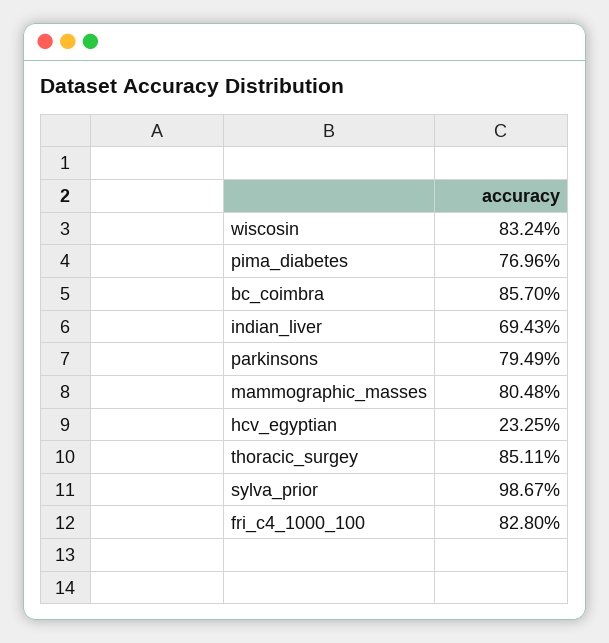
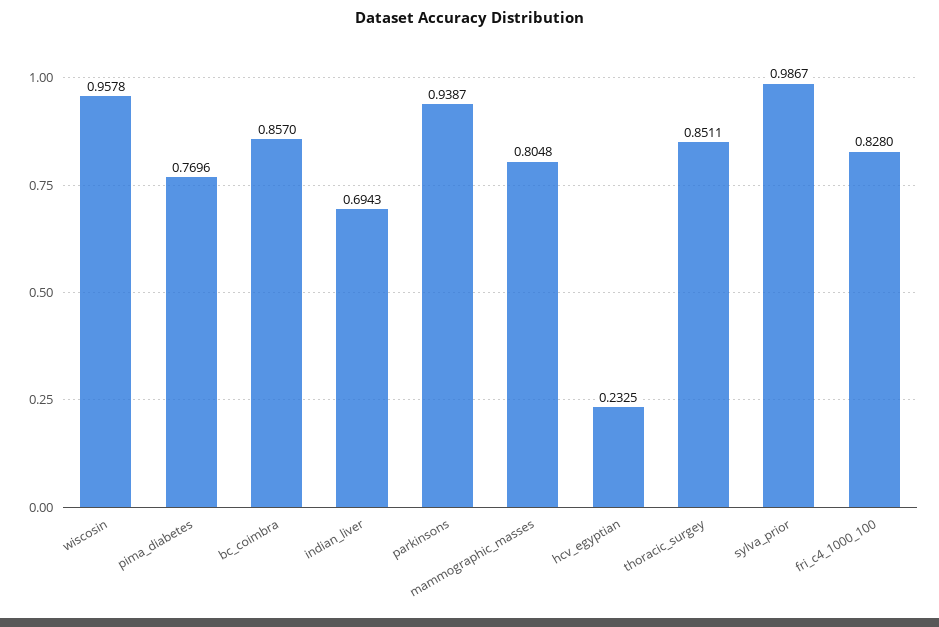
wiscosin: 0.8324 -> 0.9578
parkinsons: 0.7949 -> 0.9387

